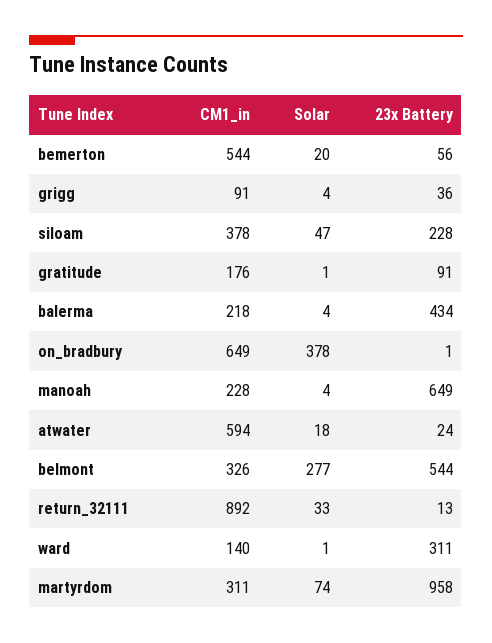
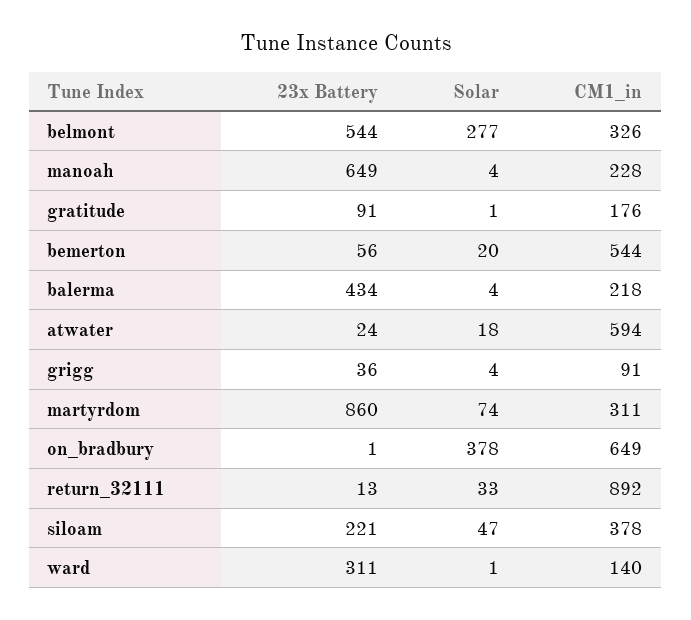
23x Battery, siloam: 228 -> 221
23x Battery, martyrdom: 958 -> 860

